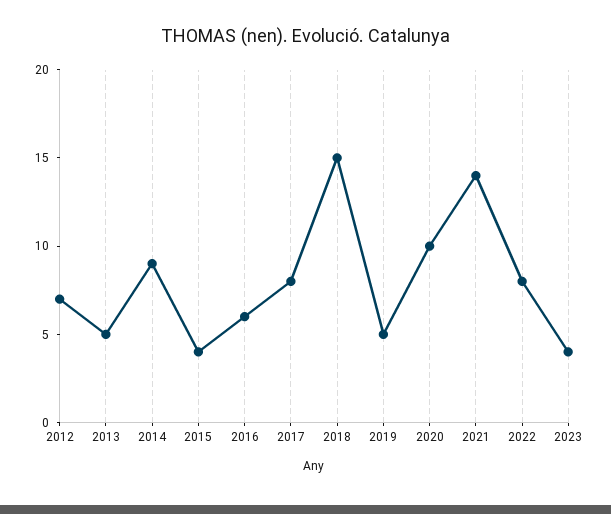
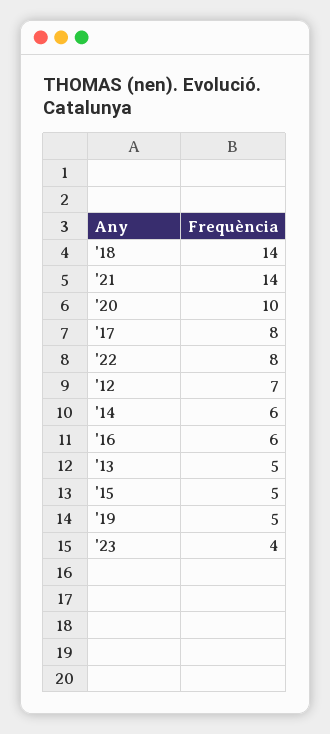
2014: 9 -> 6
2015: 4 -> 5
2018: 15 -> 14

